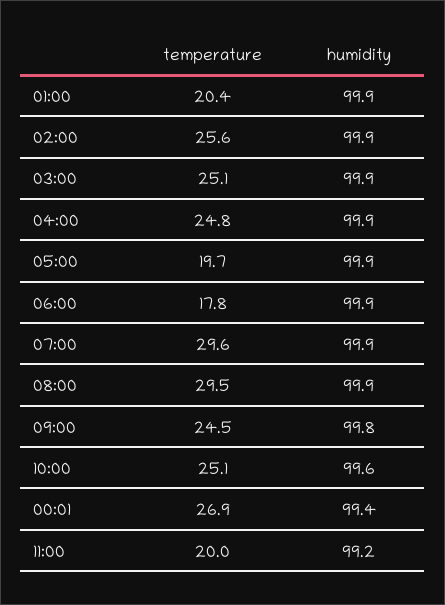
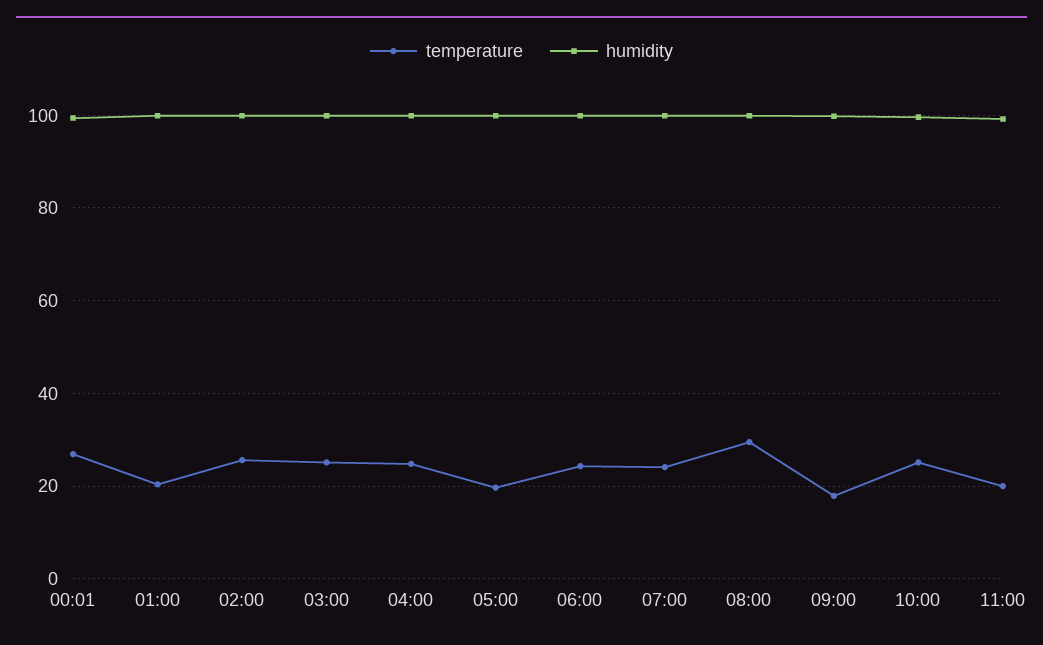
temperature, 06:00: 17.8 -> 24
temperature, 07:00: 29.6 -> 24
temperature, 09:00: 24.5 -> 18

